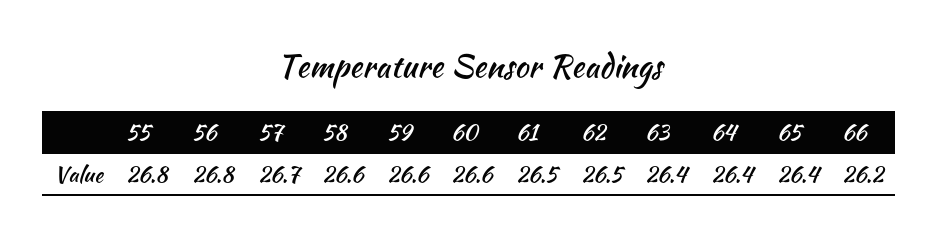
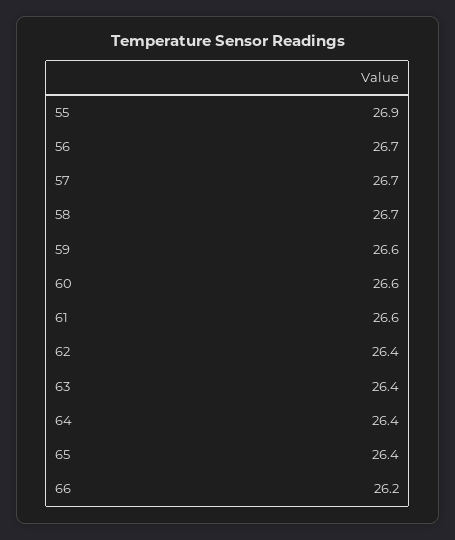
55: 26.8 -> 26.9
56: 26.8 -> 26.7
58: 26.6 -> 26.7
61: 26.5 -> 26.6
62: 26.5 -> 26.4

